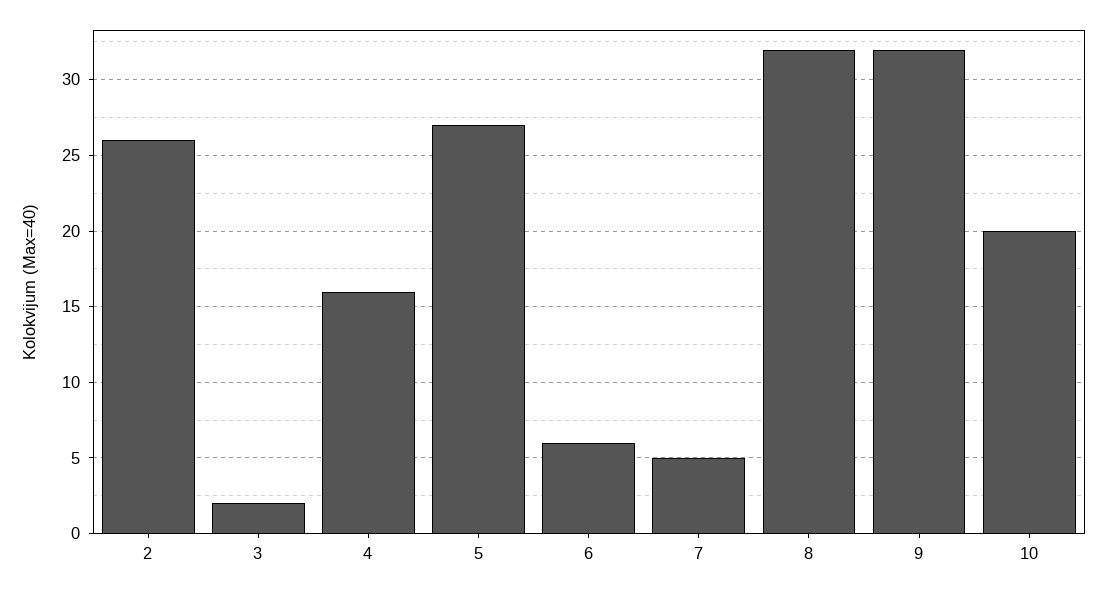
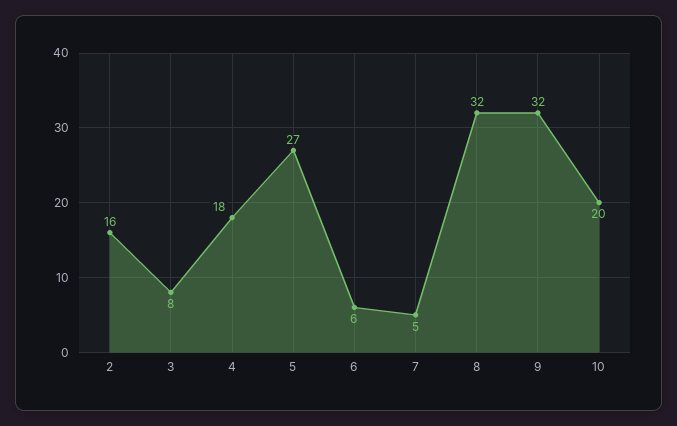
2: 26 -> 16
3: 2 -> 8
4: 16 -> 18

